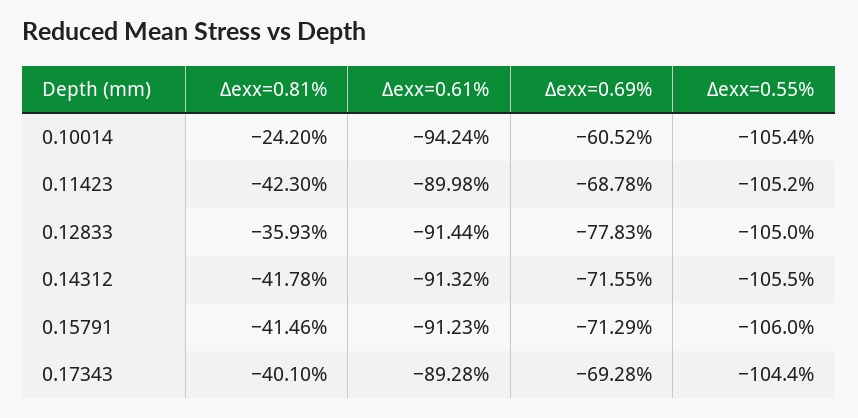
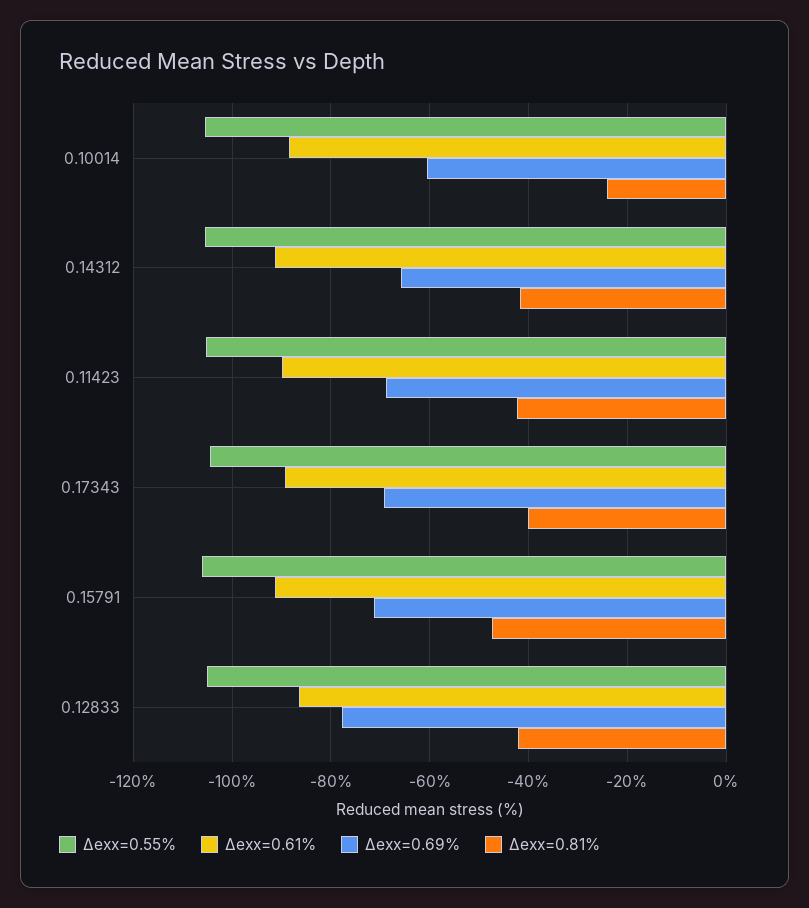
Δexx=0.61%, 0.10014: -94.24 -> -88
Δexx=0.81%, 0.12833: -35.93 -> -42
Δexx=0.61%, 0.12833: -91.44 -> -86
Δexx=0.69%, 0.14312: -71.55 -> -66
Δexx=0.81%, 0.15791: -41.46 -> -48

